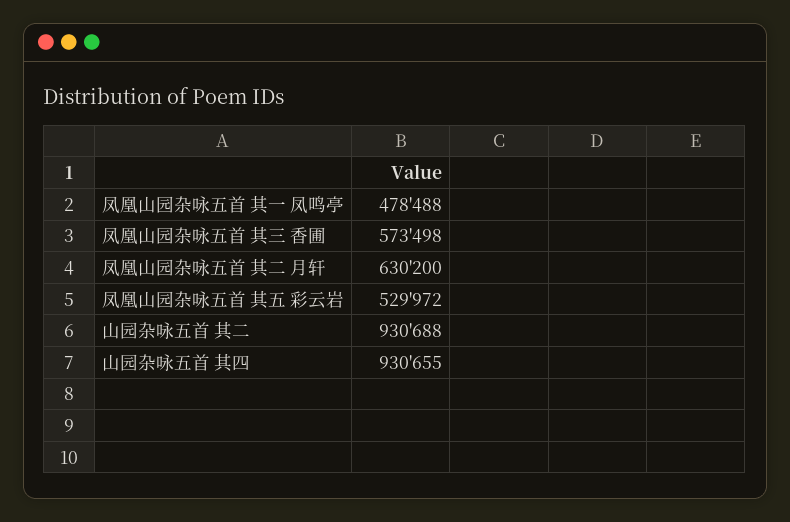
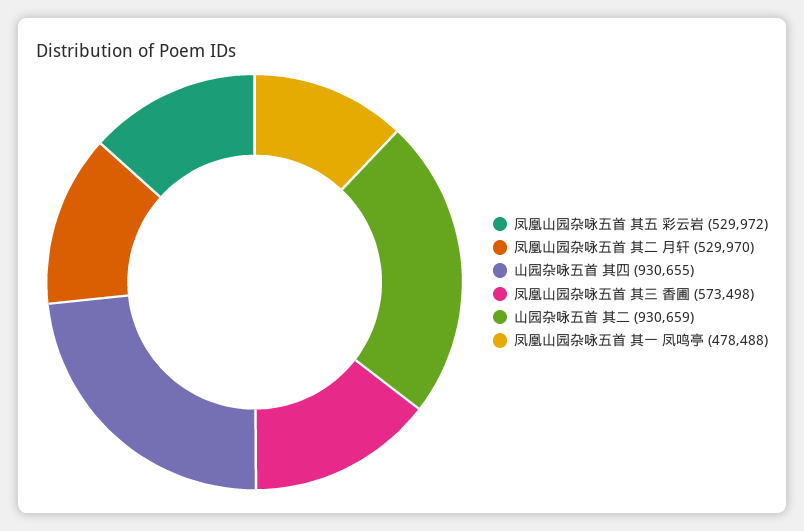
凤凰山园杂咏五首 其二 月轩: 630200 -> 529970
山园杂咏五首 其二: 930688 -> 930659

